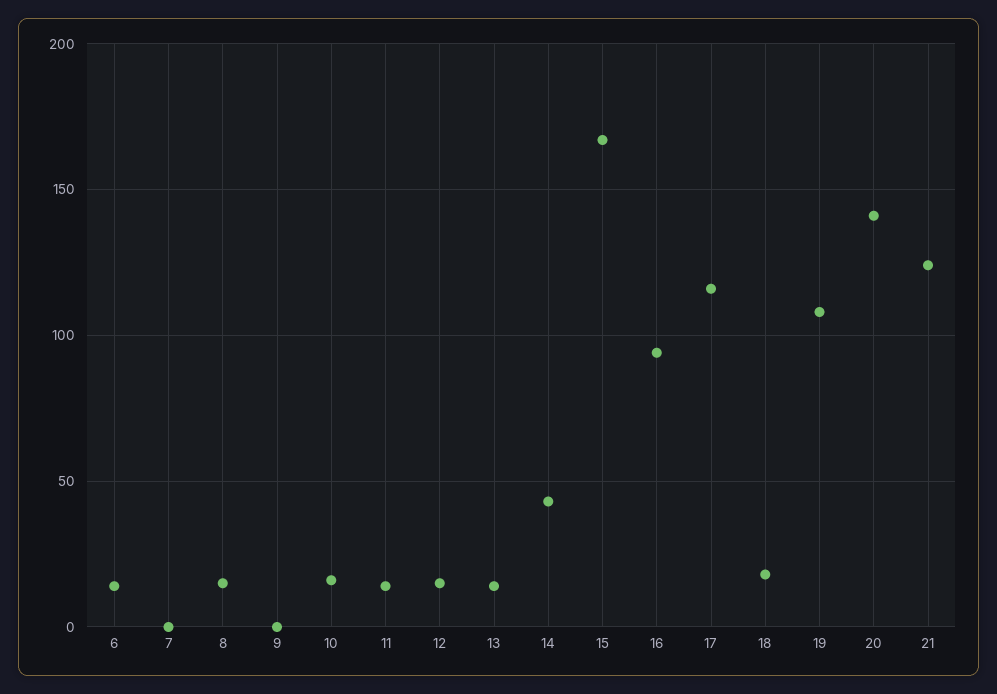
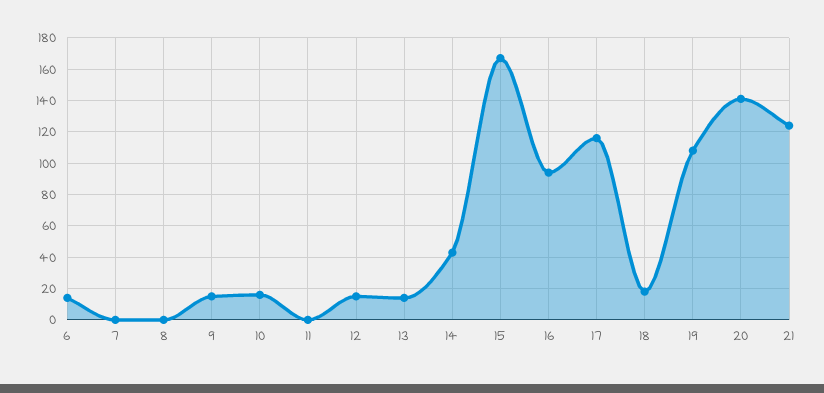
8: 15 -> 0
9: 0 -> 15
11: 15 -> 0

